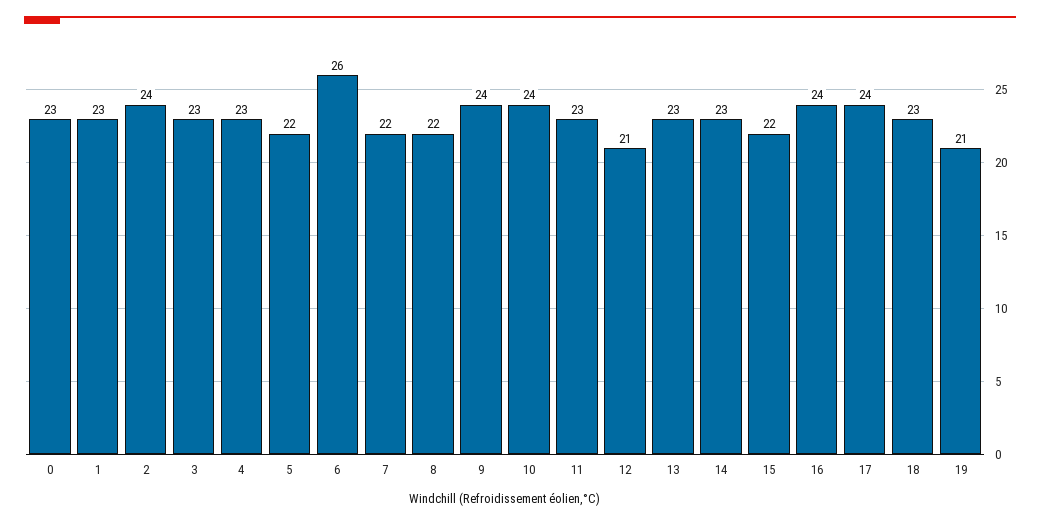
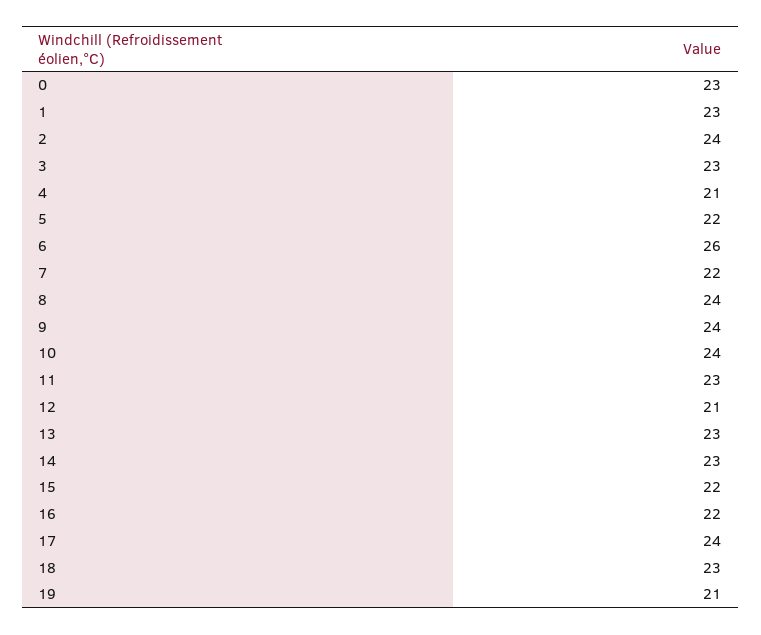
4: 23 -> 21
8: 22 -> 24
16: 24 -> 22

